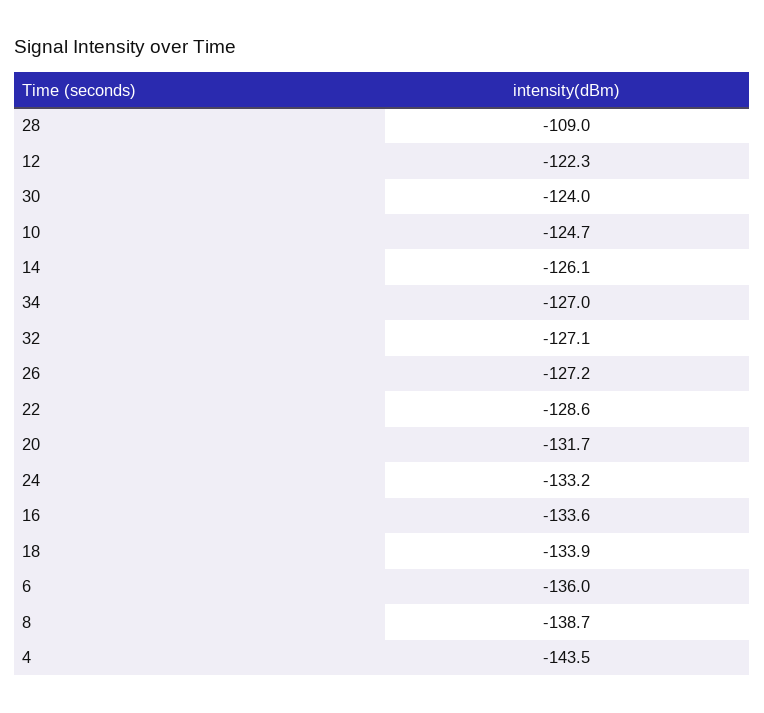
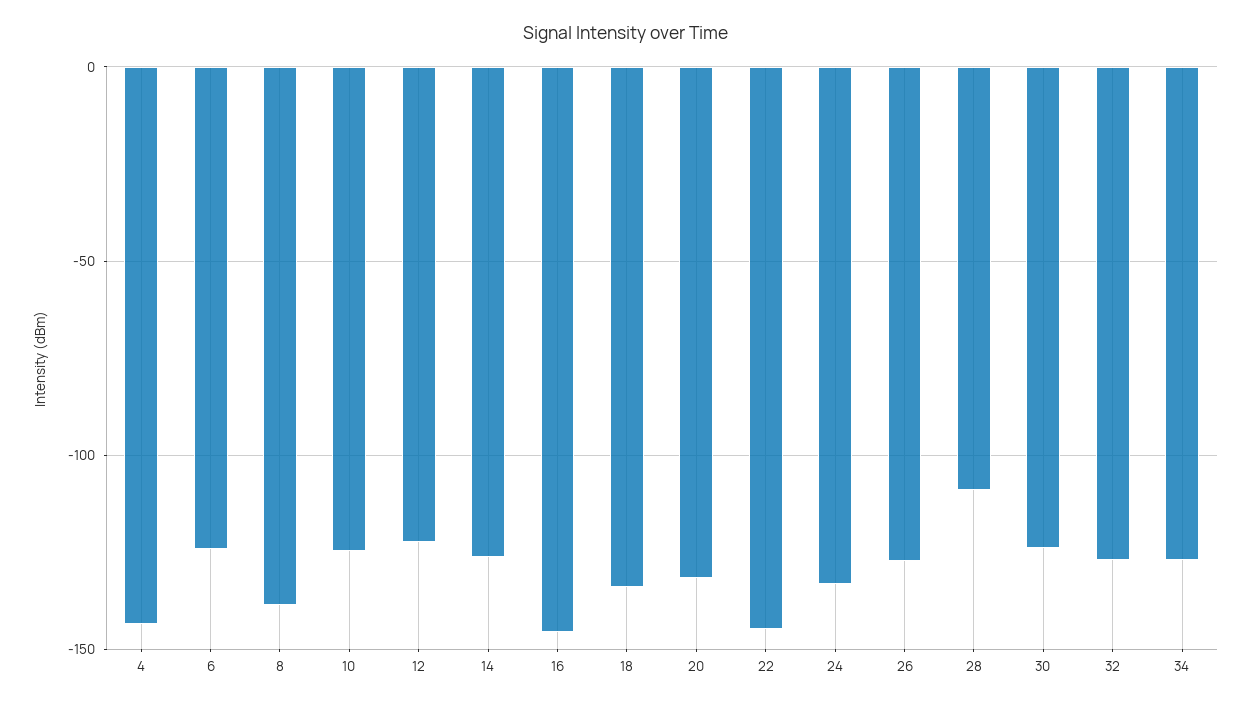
22: -128.6 -> -145
16: -133.6 -> -145
6: -136 -> -125

